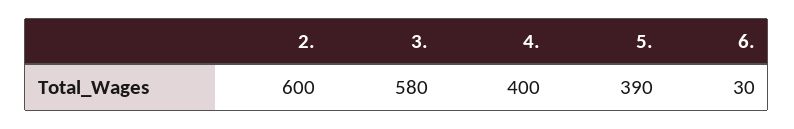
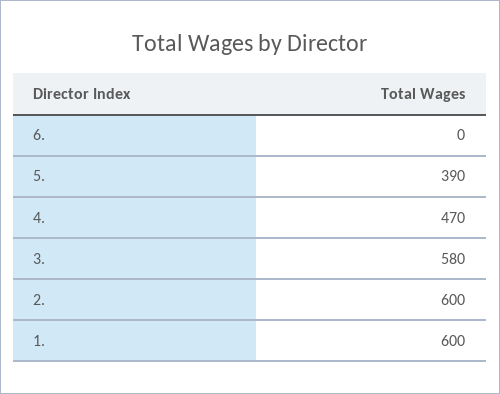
4.: 400 -> 470
6.: 30 -> 0
1.: none -> 600

